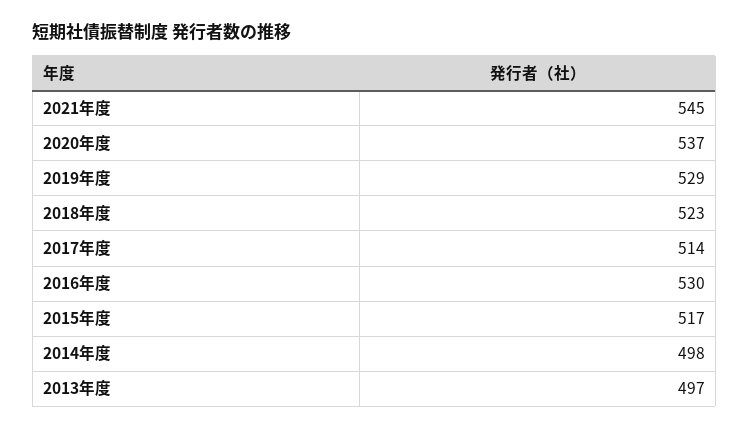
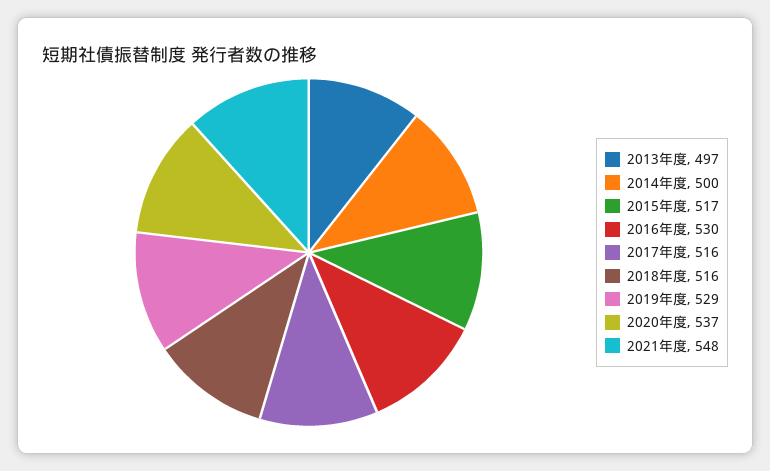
2021年度: 545 -> 548
2018年度: 523 -> 516
2017年度: 514 -> 516
2014年度: 498 -> 500

